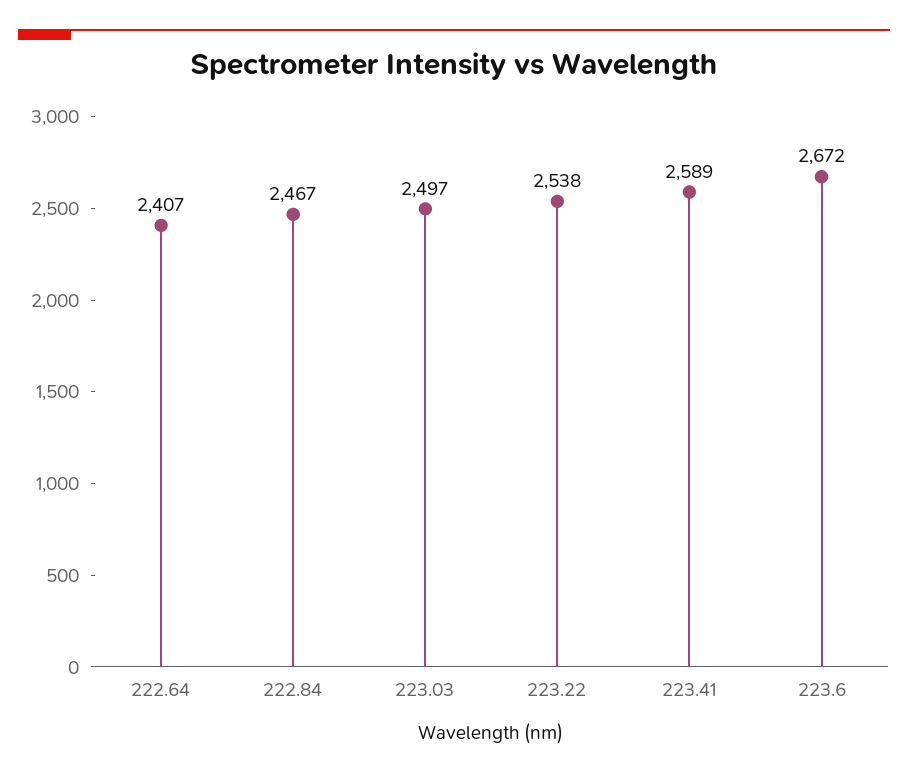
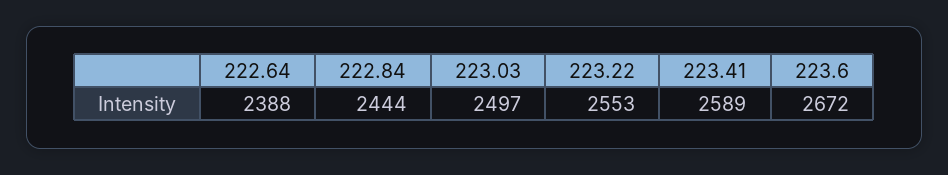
222.64: 2407 -> 2388
222.84: 2467 -> 2444
223.22: 2538 -> 2553

